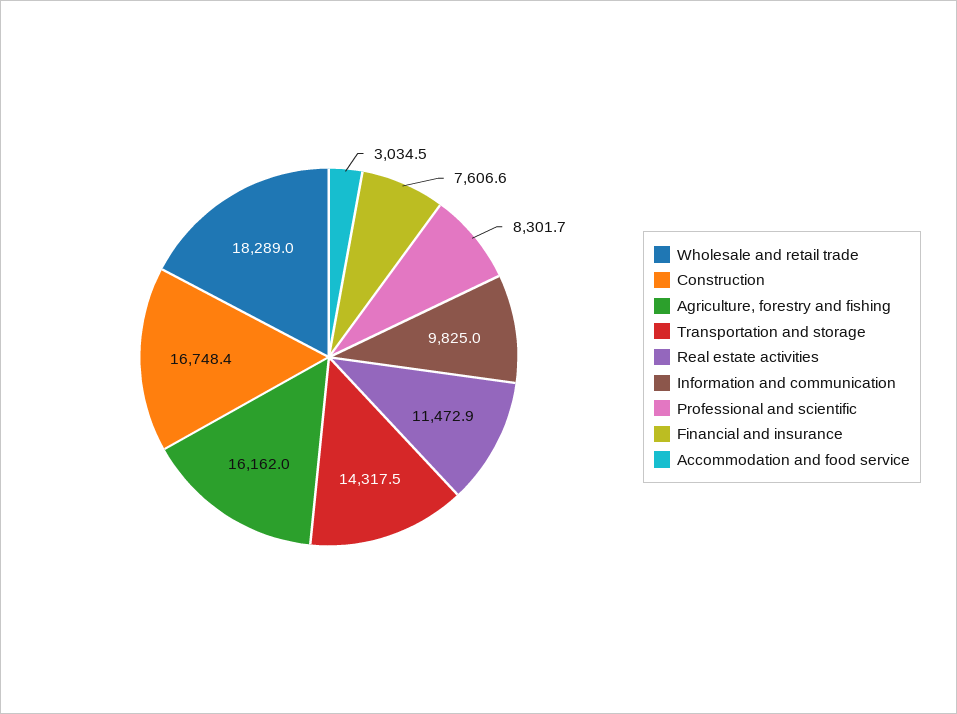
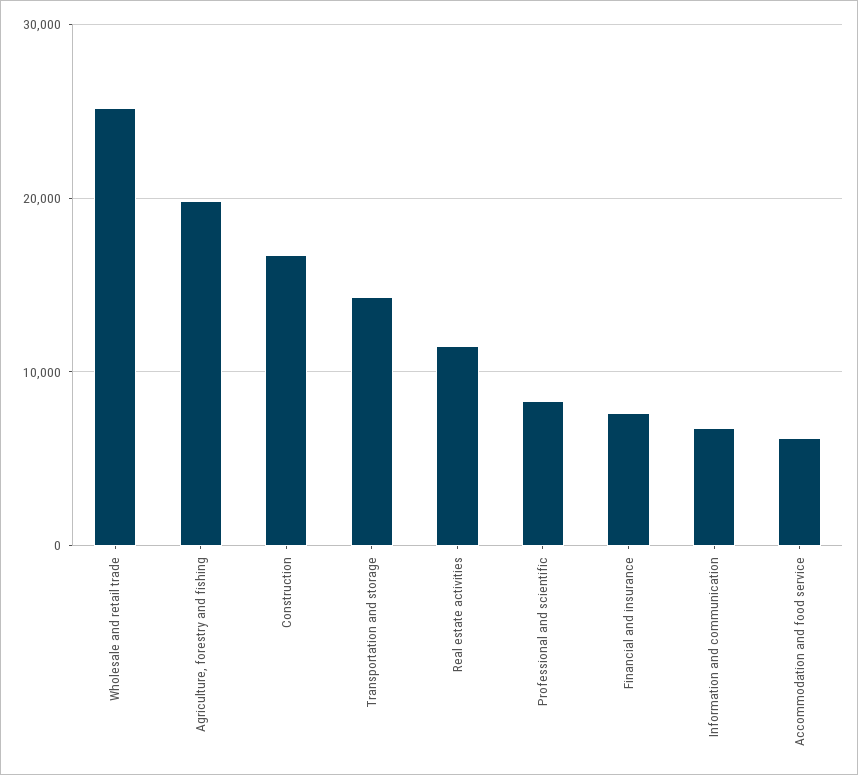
Wholesale and retail trade: 18289 -> 25000
Agriculture, forestry and fishing: 16162 -> 20000
Information and communication: 9825 -> 7000
Accommodation and food service: 3034.5 -> 6000

